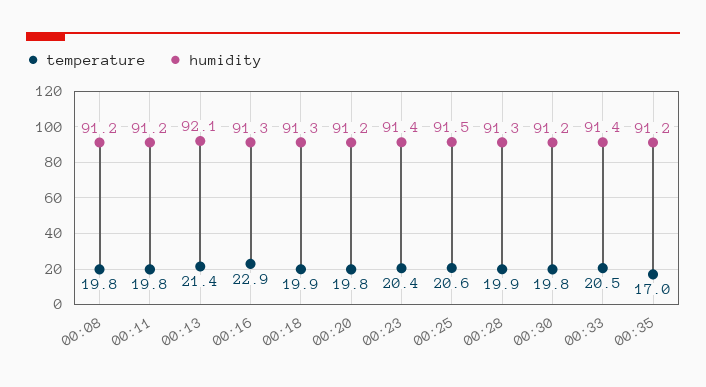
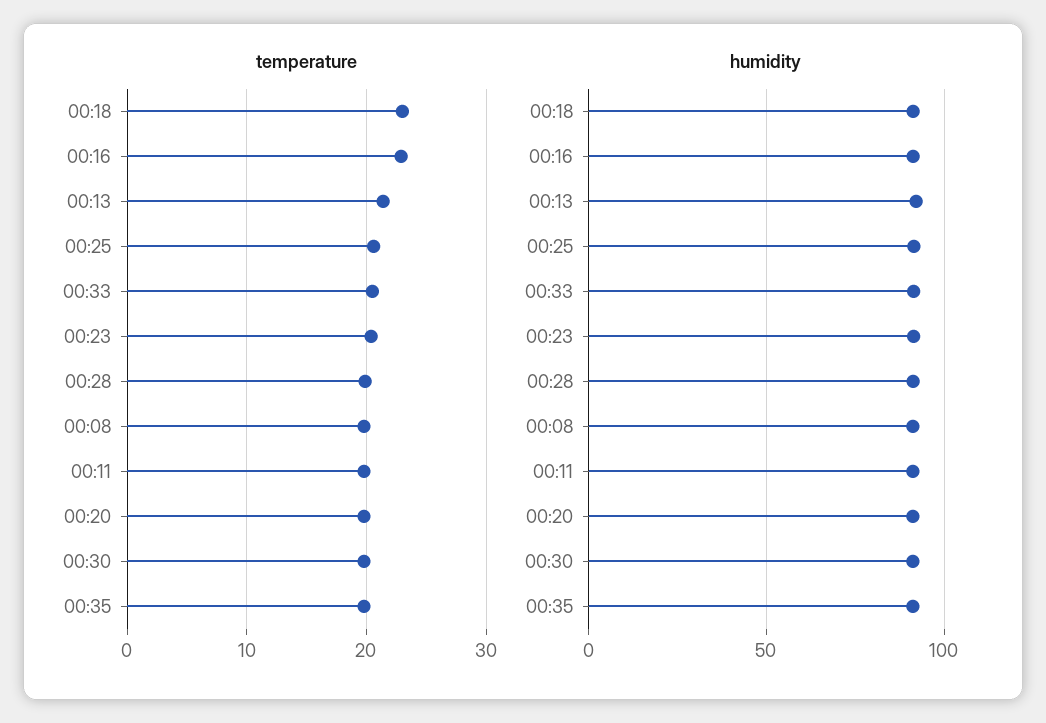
temperature, 00:18: 19.9 -> 23
temperature, 00:35: 17 -> 20

